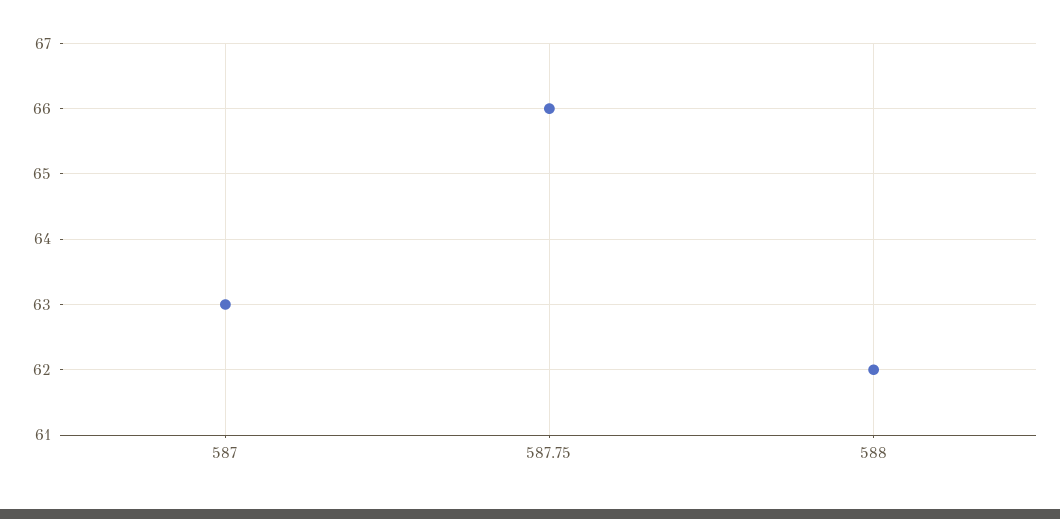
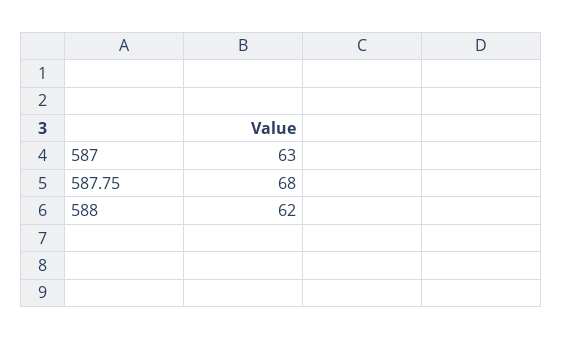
587.75: 66 -> 68

